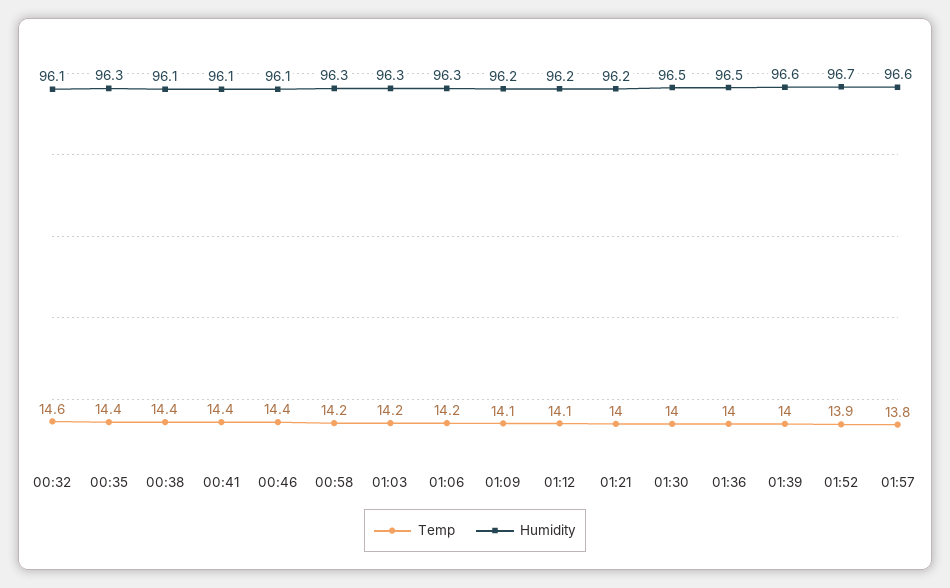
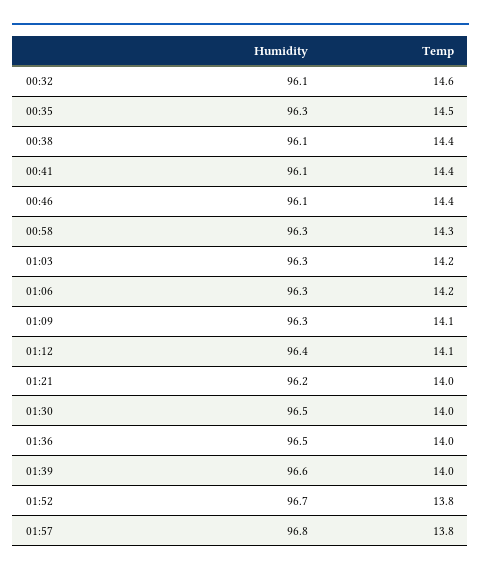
Temp, 00:35: 14.4 -> 14.5
Temp, 00:58: 14.2 -> 14.3
Humidity, 01:09: 96.2 -> 96.3
Humidity, 01:12: 96.2 -> 96.4
Temp, 01:52: 13.9 -> 13.8
Humidity, 01:57: 96.6 -> 96.8

